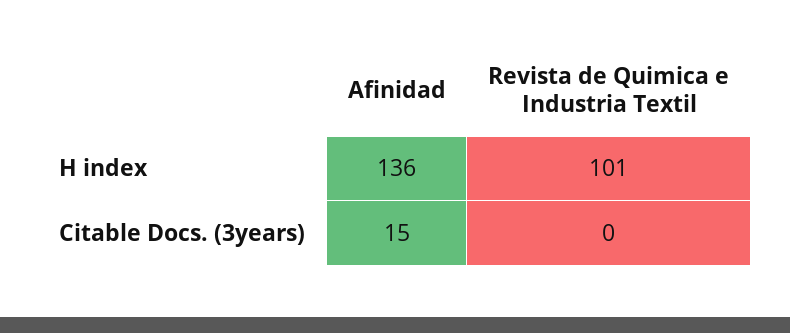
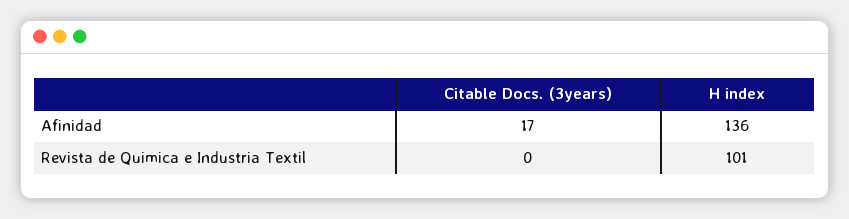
Afinidad, Citable Docs. (3years): 15 -> 17

